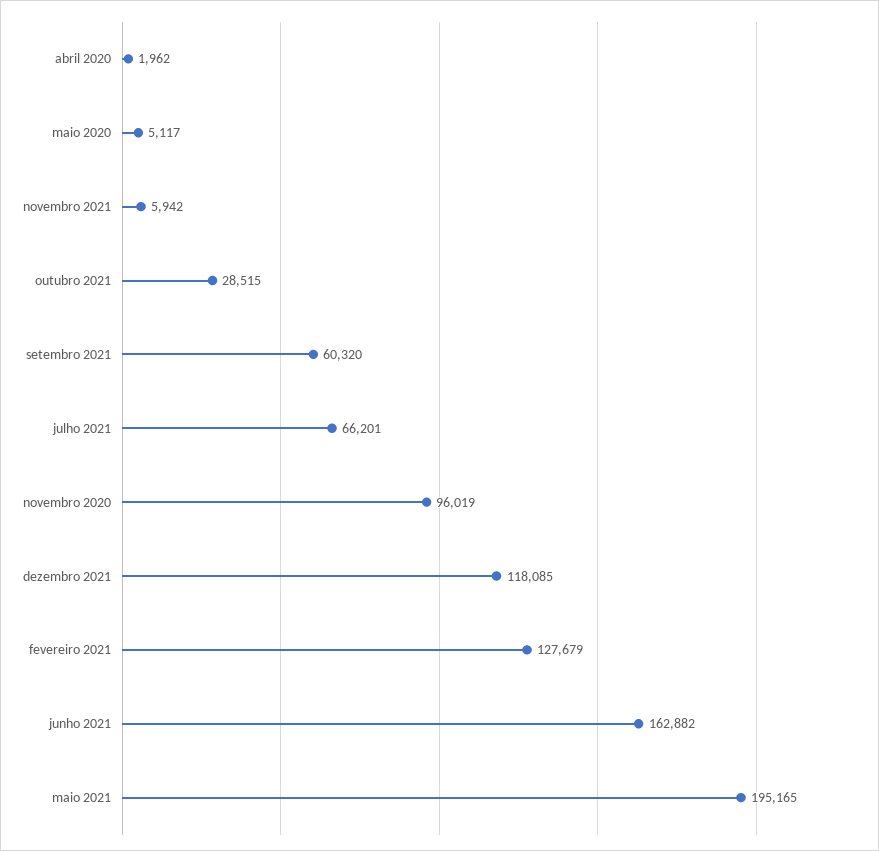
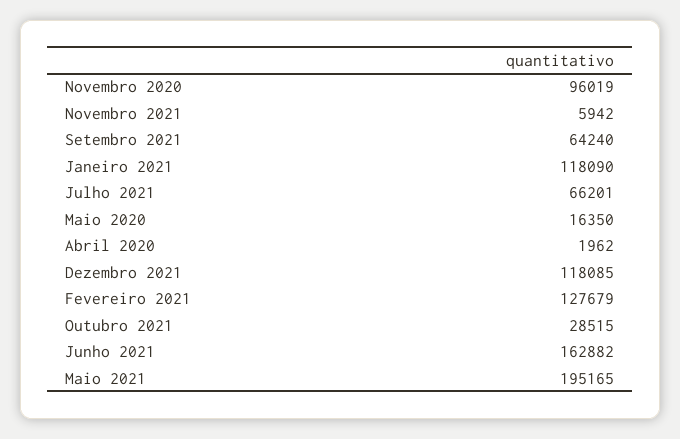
maio 2020: 5117 -> 16350
setembro 2021: 60320 -> 64240
Janeiro 2021: none -> 118090

